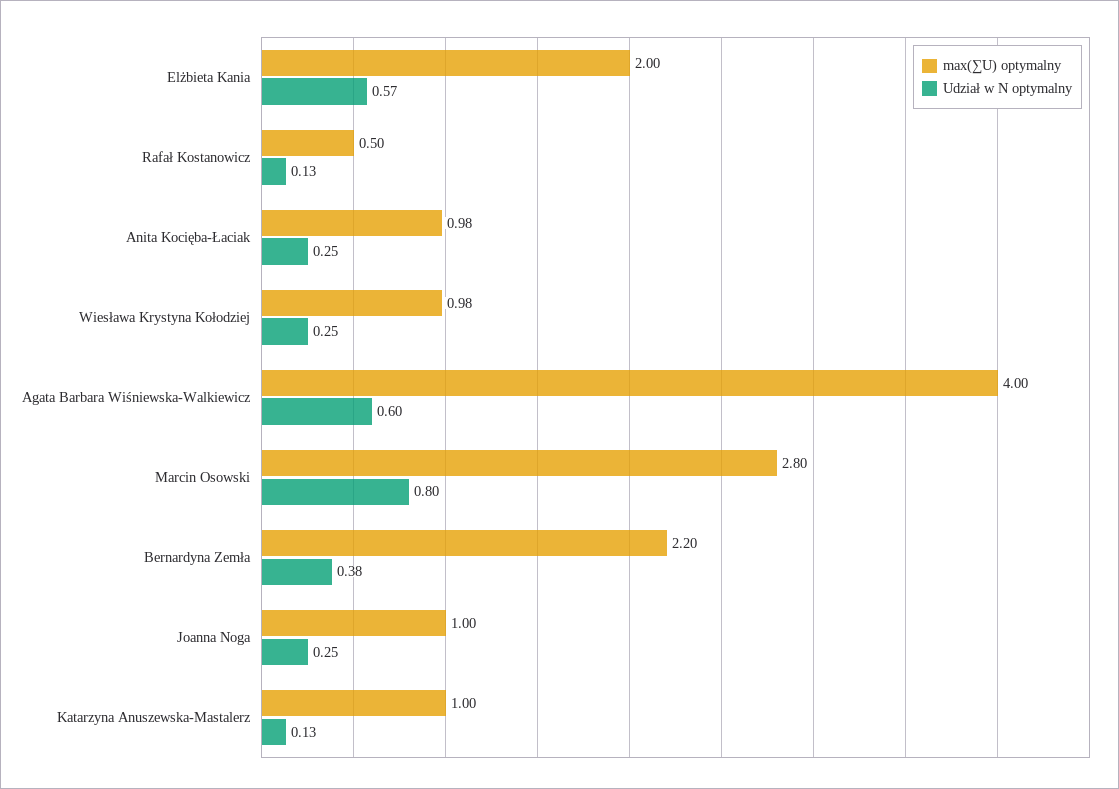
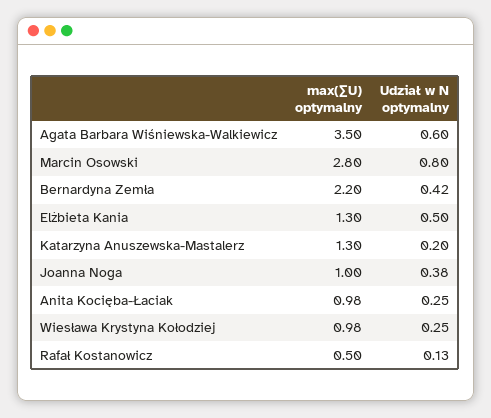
max(∑U) optymalny, Elżbieta Kania: 2 -> 1.3
Udział w N optymalny, Elżbieta Kania: 0.57 -> 0.5
max(∑U) optymalny, Agata Barbara Wiśniewska-Walkiewicz: 4 -> 3.5
Udział w N optymalny, Bernardyna Zemła: 0.38 -> 0.42
Udział w N optymalny, Joanna Noga: 0.25 -> 0.38
max(∑U) optymalny, Katarzyna Anuszewska-Mastalerz: 1 -> 1.3
Udział w N optymalny, Katarzyna Anuszewska-Mastalerz: 0.13 -> 0.2

